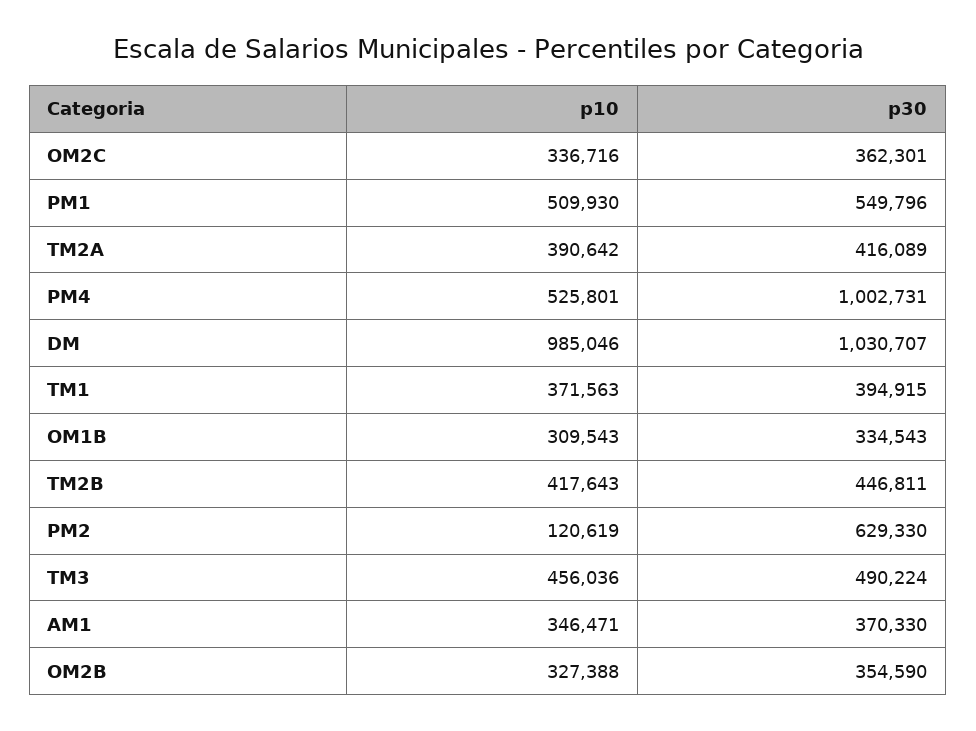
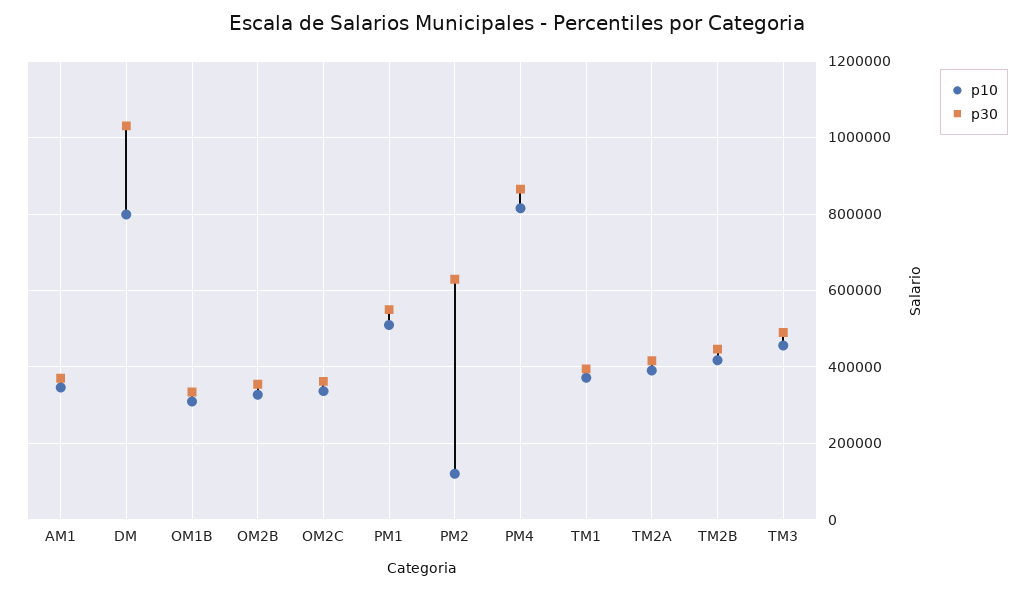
p10, PM4: 525801 -> 820000
p30, PM4: 1002731 -> 860000
p10, DM: 985046 -> 800000

